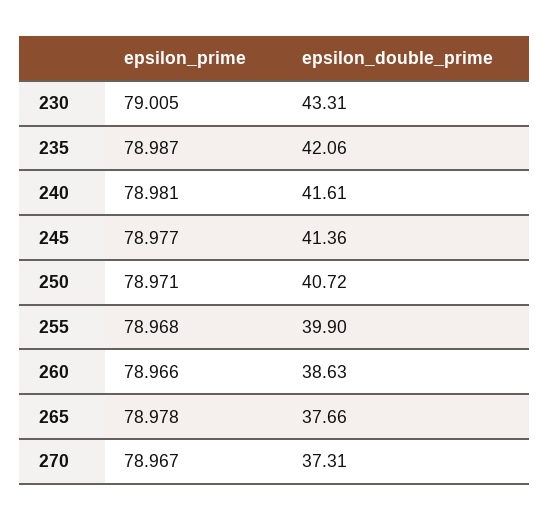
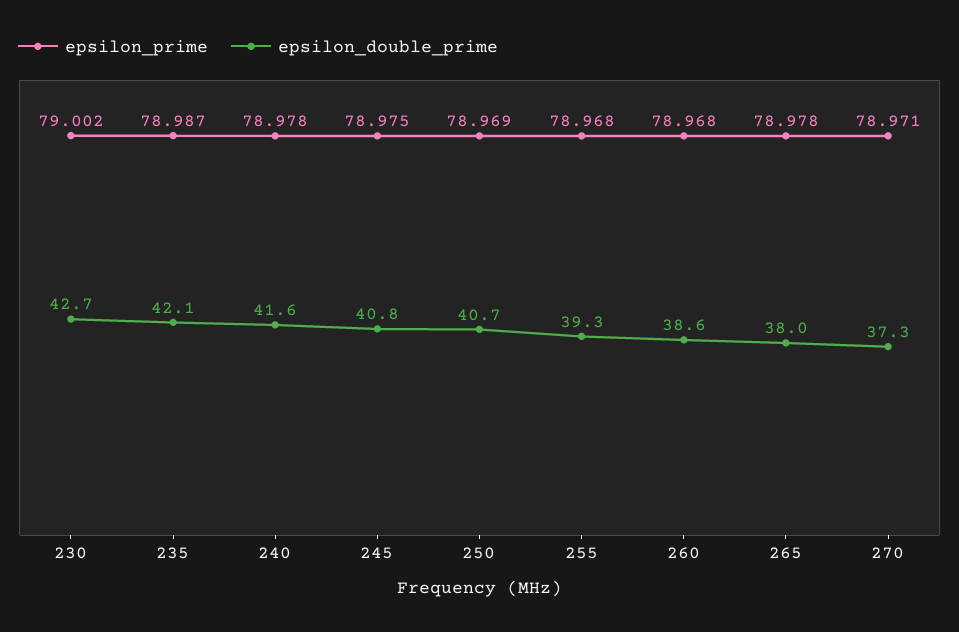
epsilon_prime, 230: 79.005 -> 79.002
epsilon_double_prime, 230: 43.31 -> 42.7
epsilon_prime, 240: 78.981 -> 78.978
epsilon_prime, 245: 78.977 -> 78.975
epsilon_double_prime, 245: 41.36 -> 40.8
epsilon_prime, 250: 78.971 -> 78.969
epsilon_double_prime, 255: 39.9 -> 39.3
epsilon_prime, 260: 78.966 -> 78.968
epsilon_double_prime, 265: 37.66 -> 38
epsilon_prime, 270: 78.967 -> 78.971

